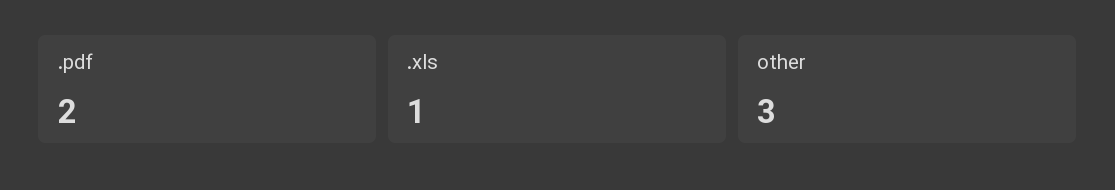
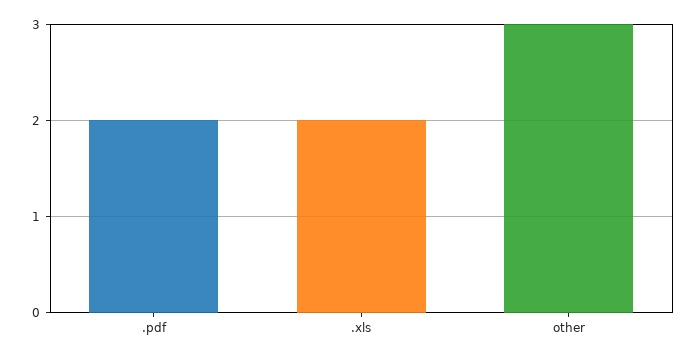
.xls: 1 -> 2

